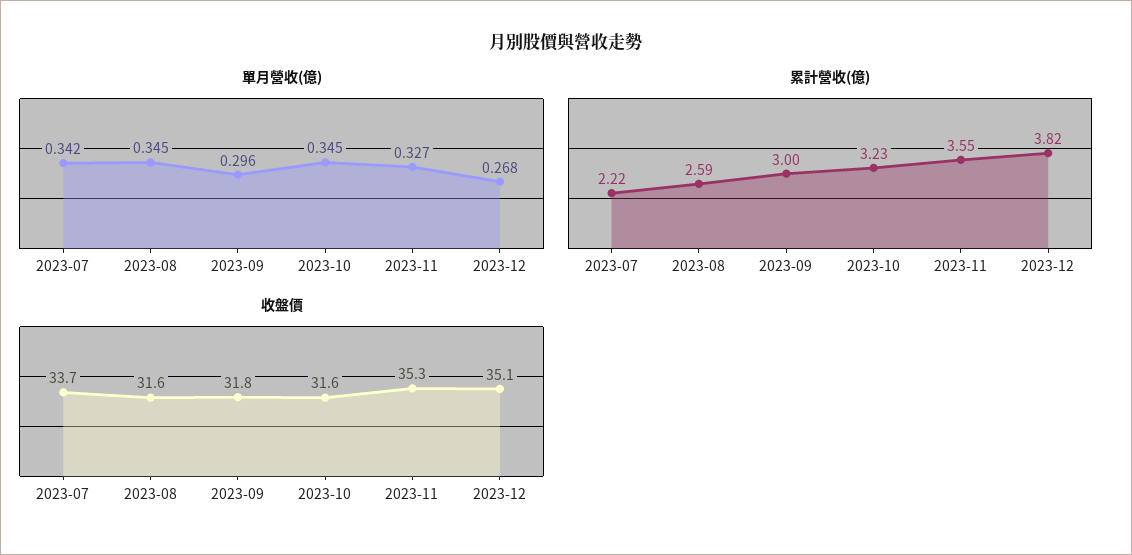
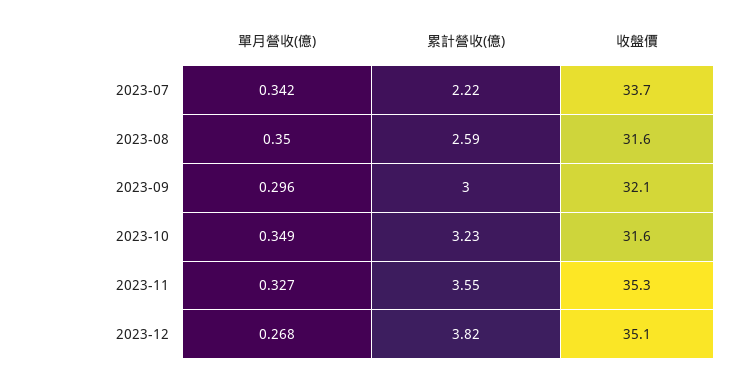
單月營收(億), 2023-08: 0.345 -> 0.35
單月營收(億), 2023-10: 0.345 -> 0.349
收盤價, 2023-09: 31.8 -> 32.1

